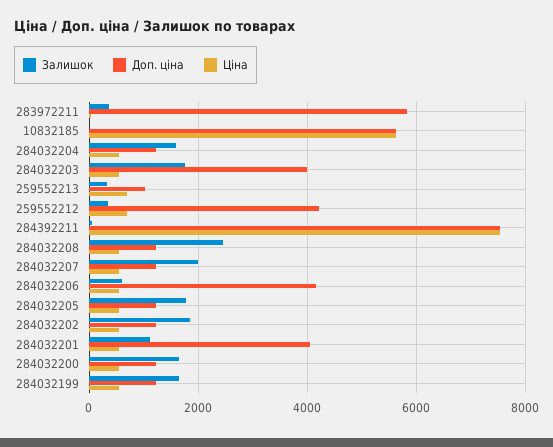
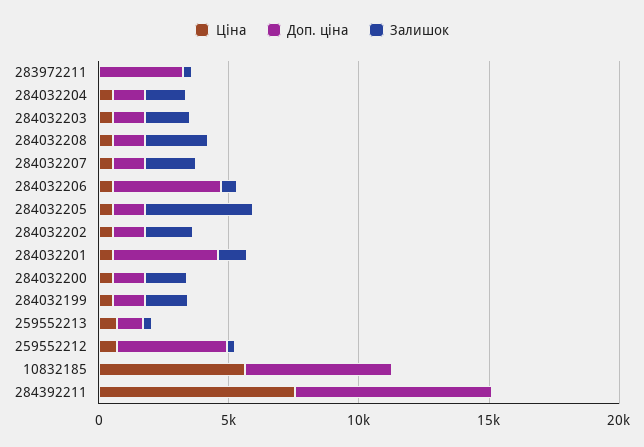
Доп. ціна, 283972211: 5800 -> 3000
Доп. ціна, 284032203: 4000 -> 1000
Залишок, 284032205: 1800 -> 4000

